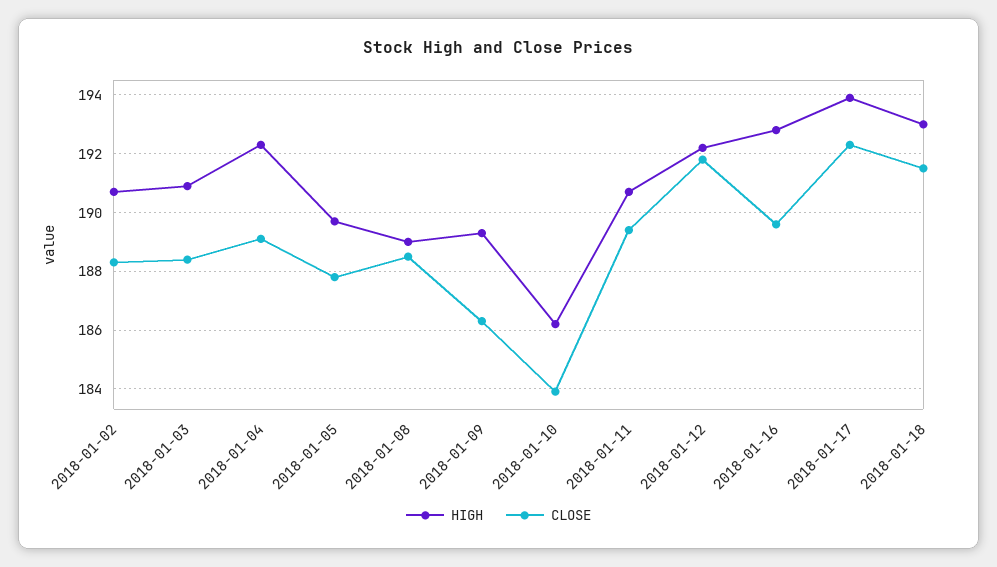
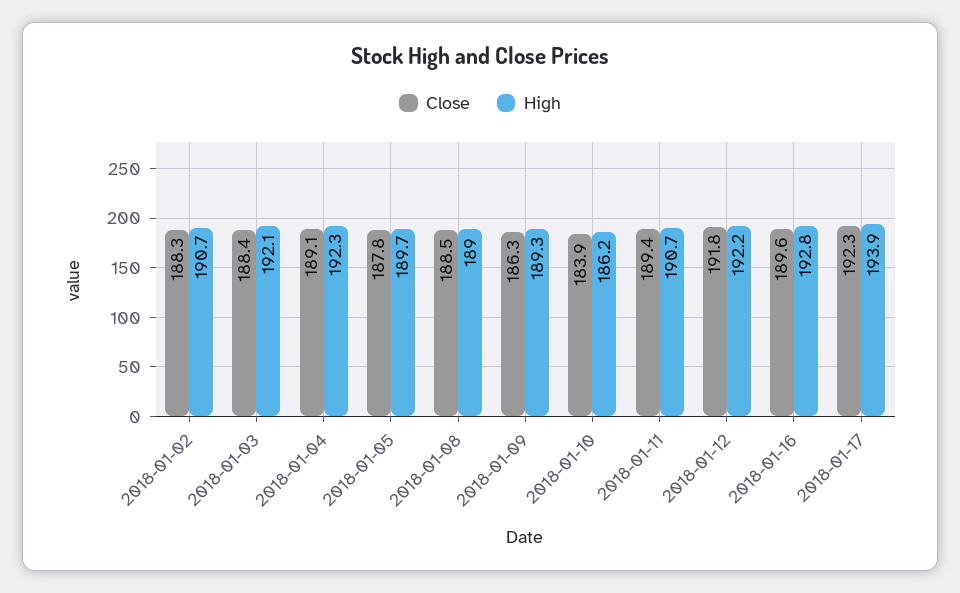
HIGH, 2018-01-03: 191 -> 192.1
HIGH, 2018-01-18: 193 -> none
CLOSE, 2018-01-18: 191.5 -> none

